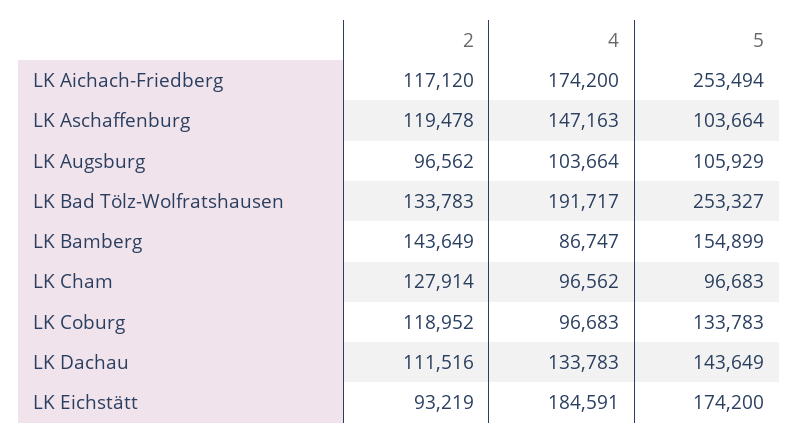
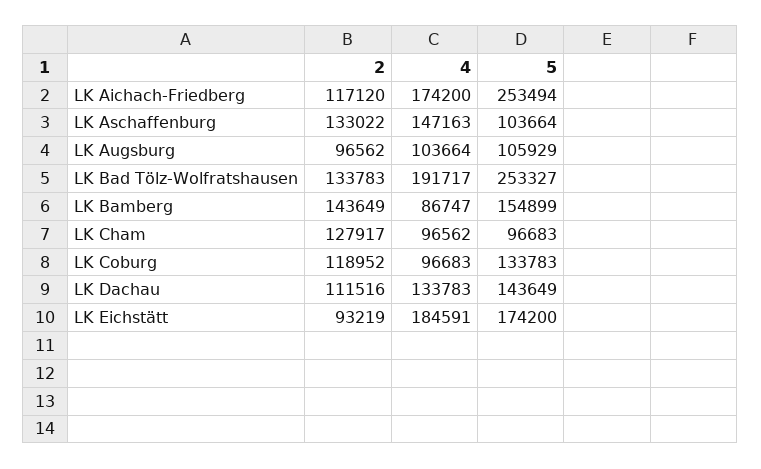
2, LK Aschaffenburg: 119478 -> 133022
2, LK Cham: 127914 -> 127917

